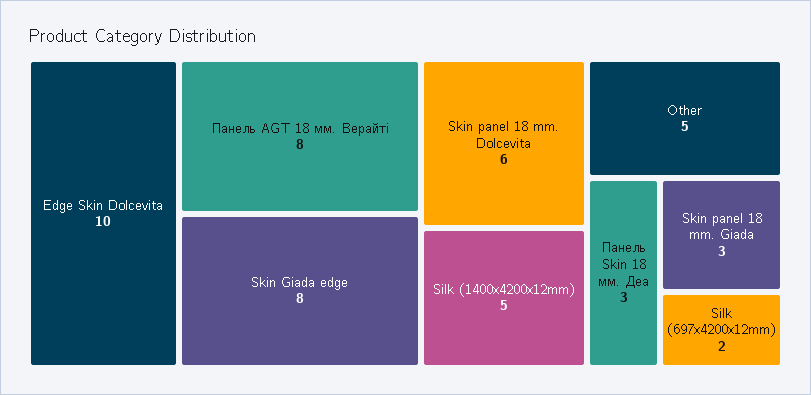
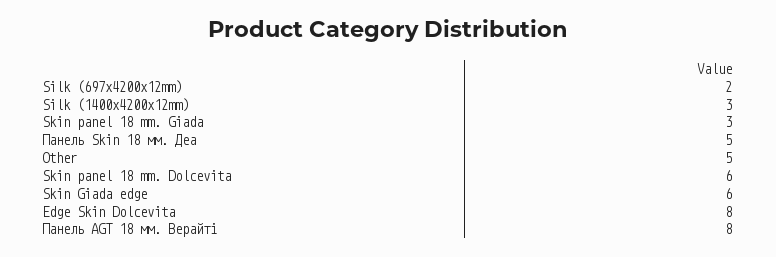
Edge Skin Dolcevita: 10 -> 8
Skin Giada edge: 8 -> 6
Silk (1400x4200x12mm): 5 -> 3
Панель Skin 18 мм. Деа: 3 -> 5

